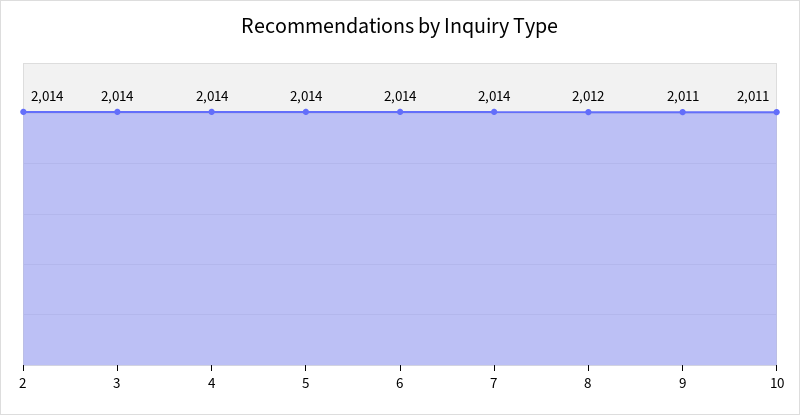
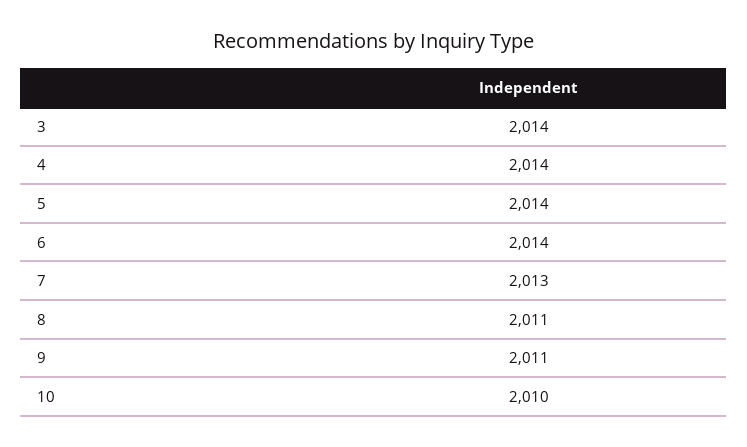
2: 2014 -> none
7: 2014 -> 2013
8: 2012 -> 2011
10: 2011 -> 2010

